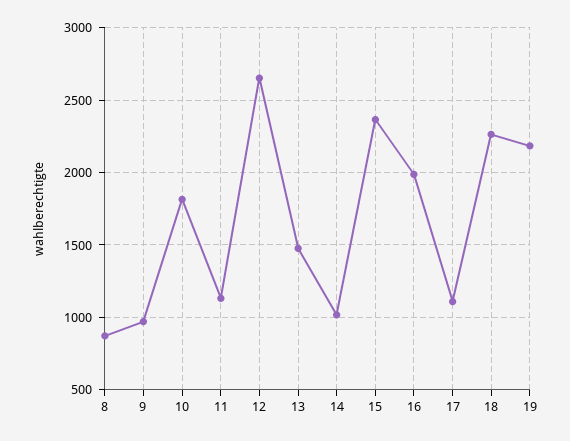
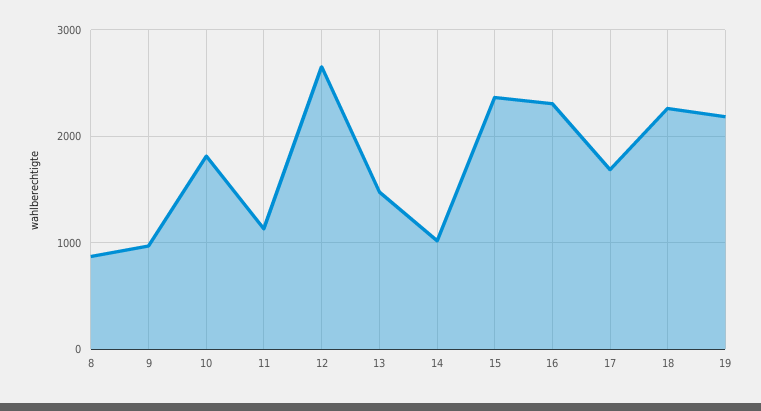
16: 2000 -> 2300
17: 1100 -> 1700

